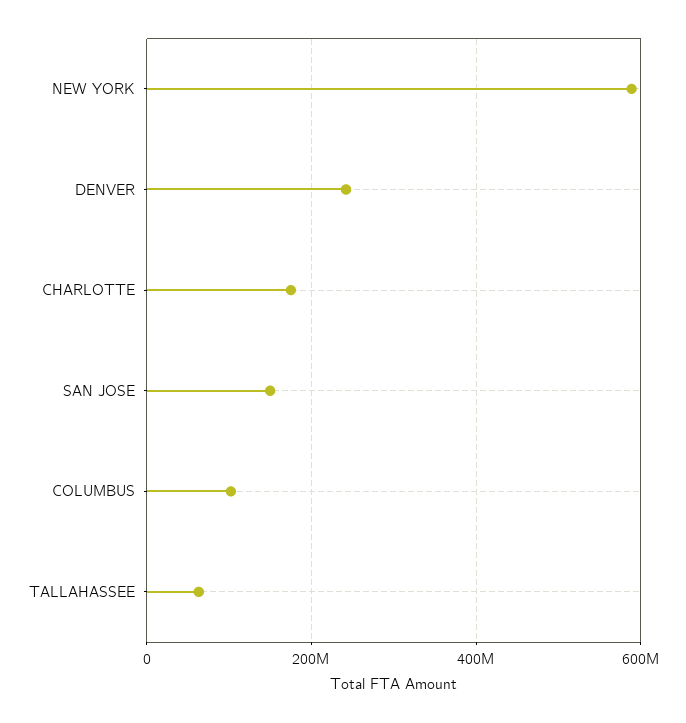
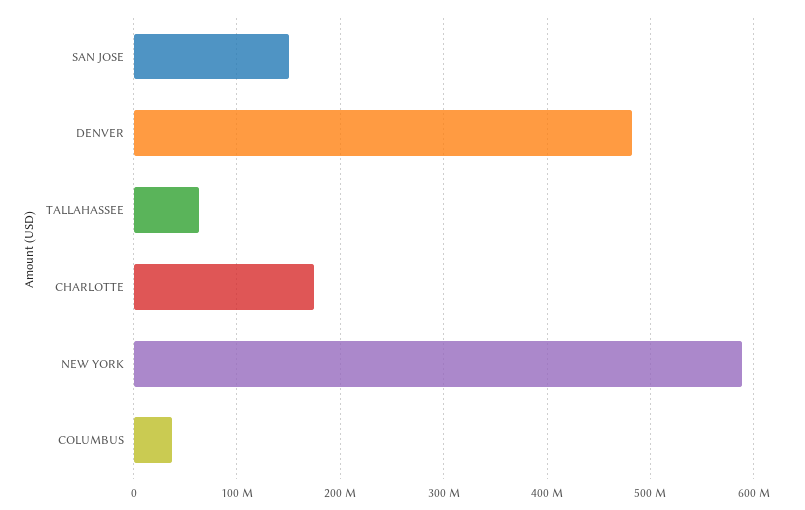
DENVER: 240000000 -> 480000000
COLUMBUS: 100000000 -> 40000000

